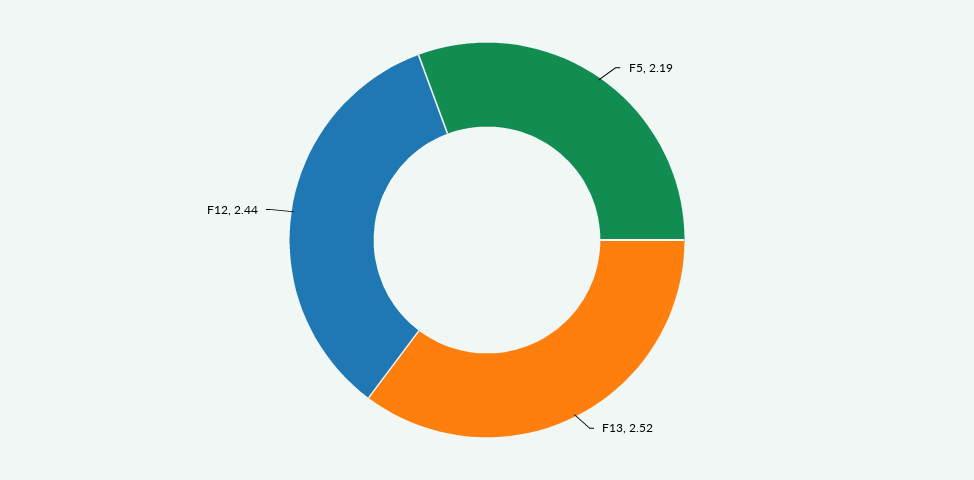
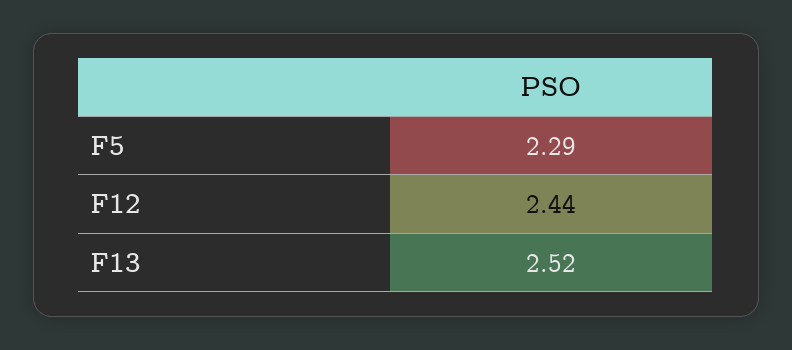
F5: 2.19 -> 2.29

